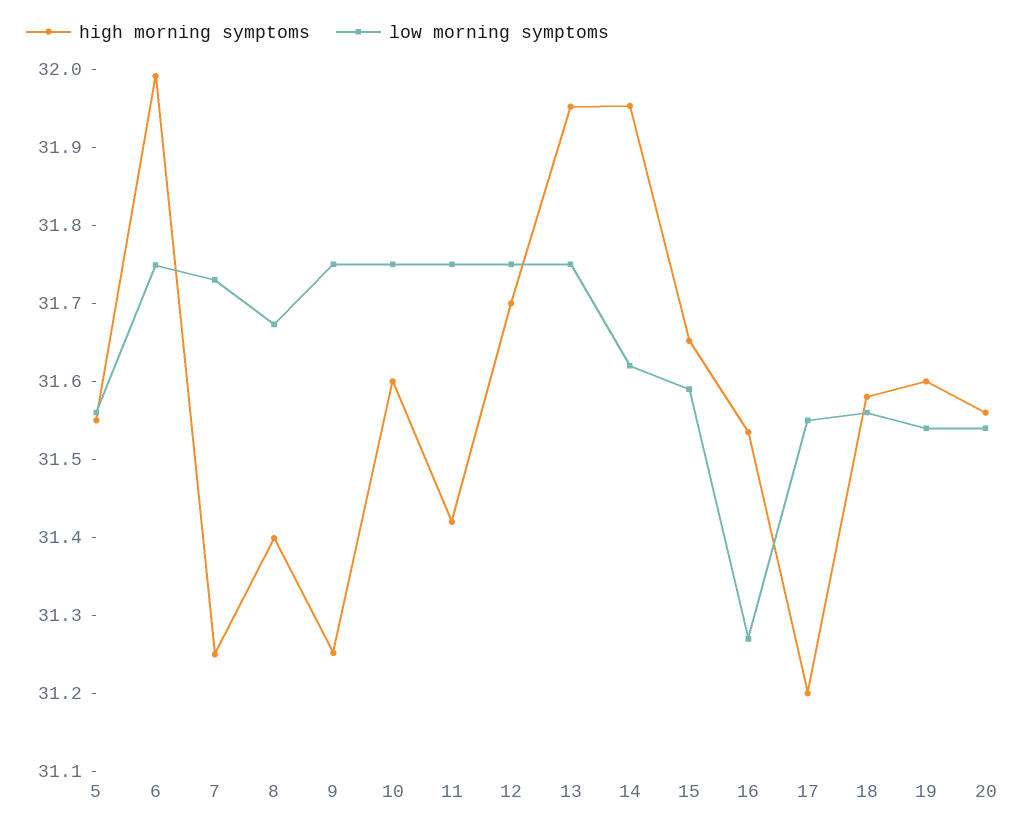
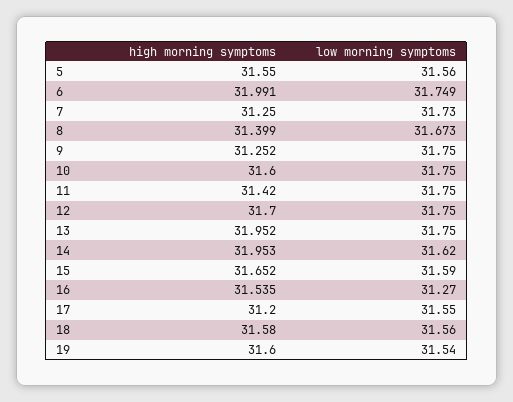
high morning symptoms, 20: 31.56 -> none
low morning symptoms, 20: 31.54 -> none

